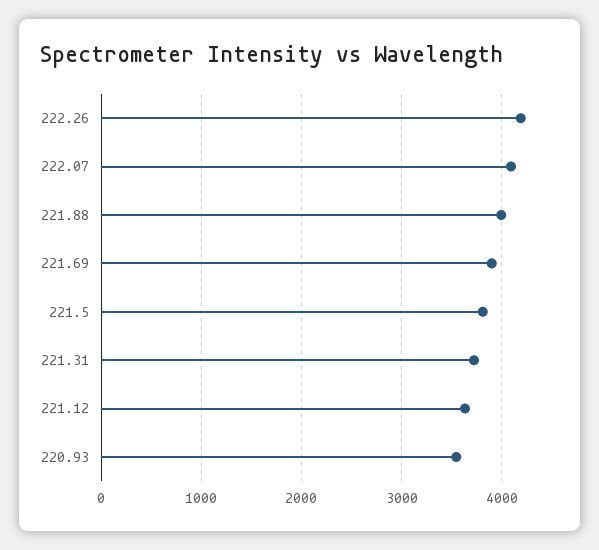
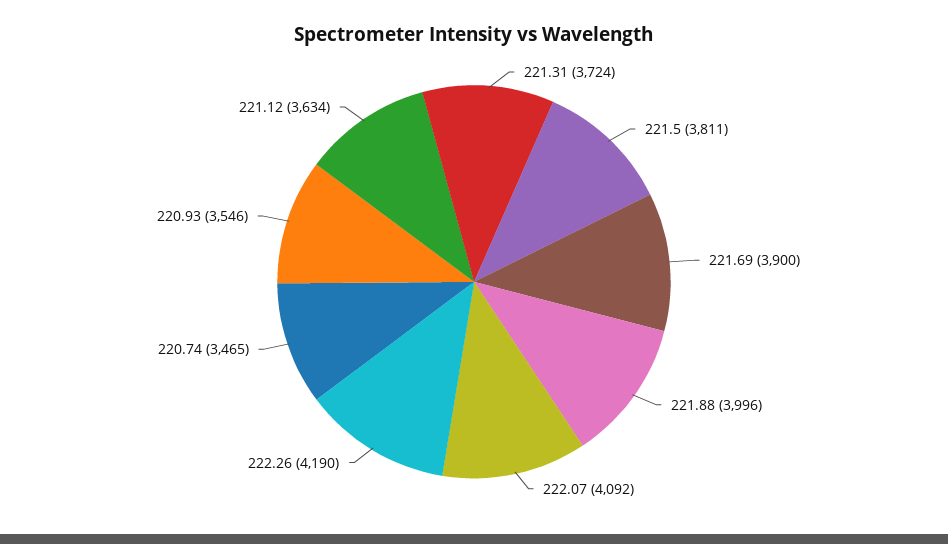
220.74: none -> 3465

